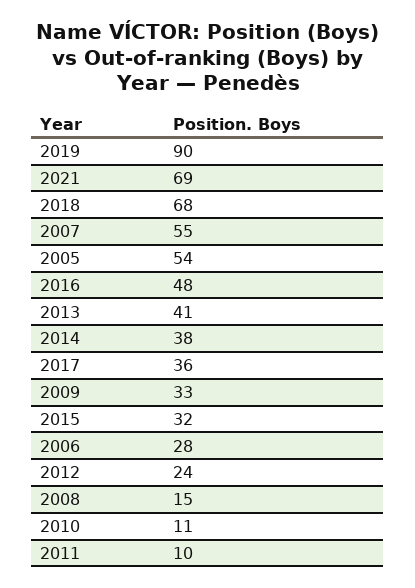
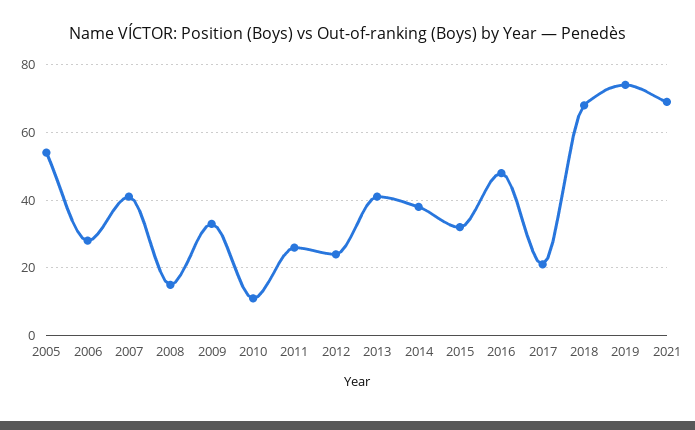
2019: 90 -> 75
2007: 55 -> 40
2017: 36 -> 20
2011: 10 -> 25

